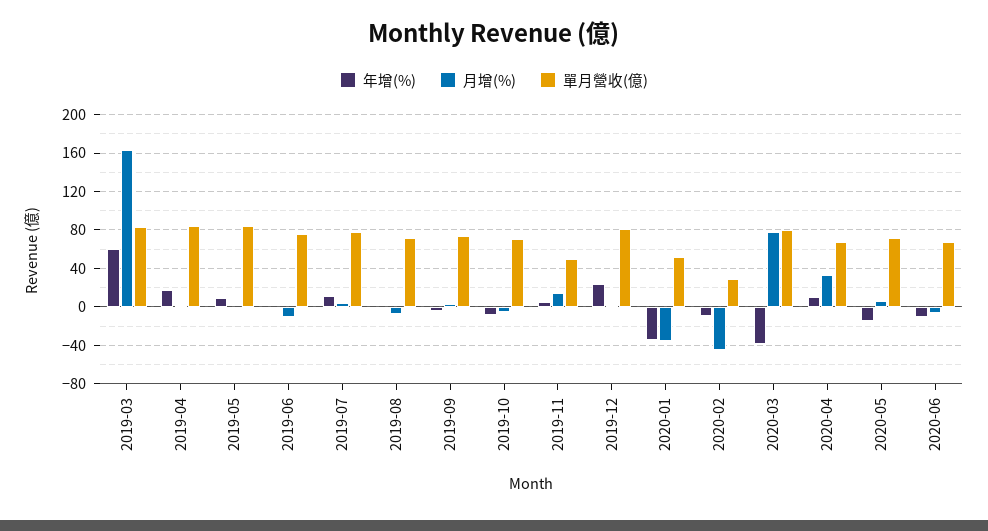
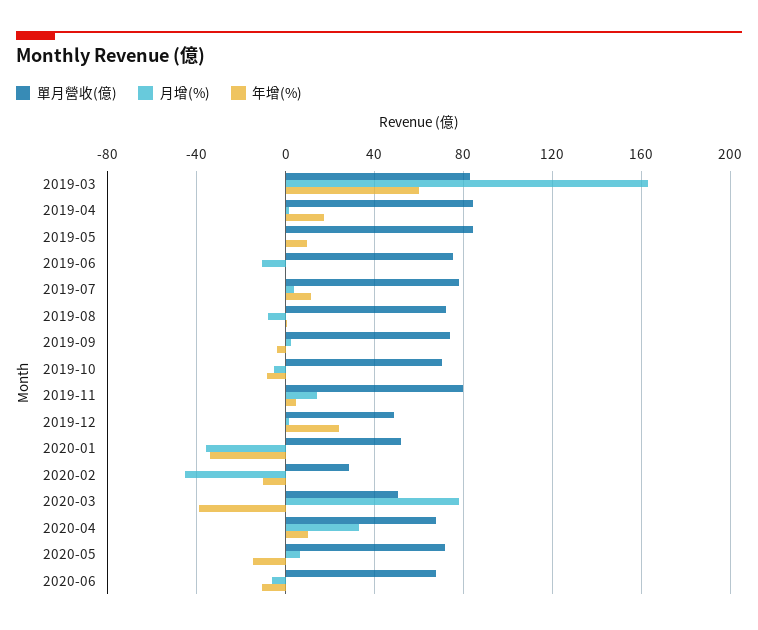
單月營收(億), 2019-11: 50 -> 80
單月營收(億), 2019-12: 80 -> 50
單月營收(億), 2020-03: 80 -> 50

